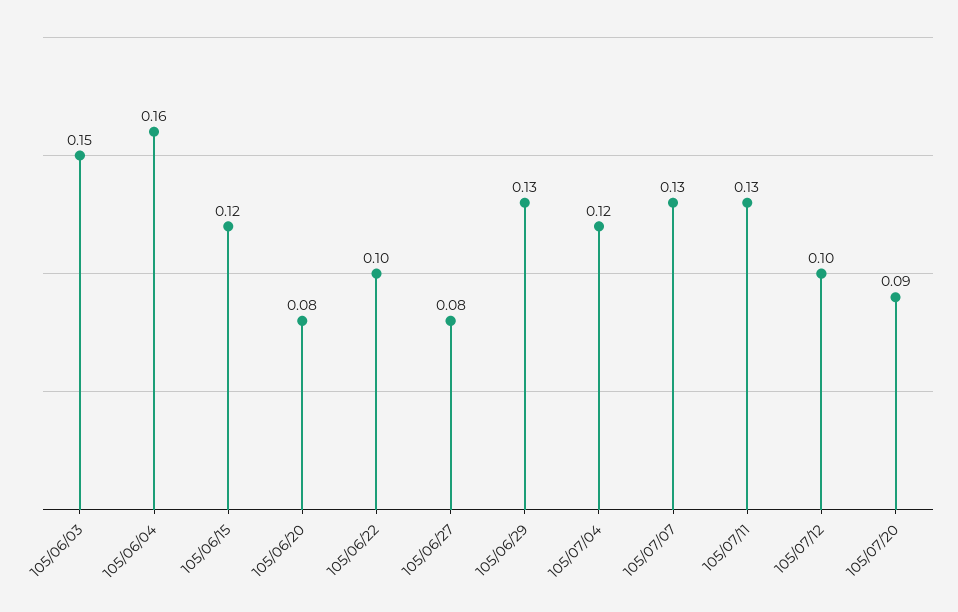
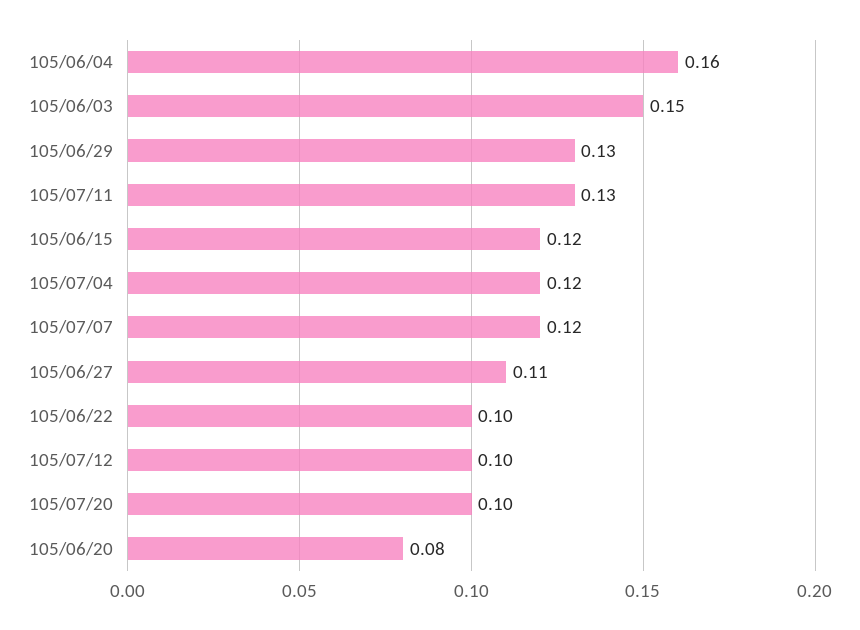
105/06/27: 0.08 -> 0.11
105/07/07: 0.13 -> 0.12
105/07/20: 0.09 -> 0.1

